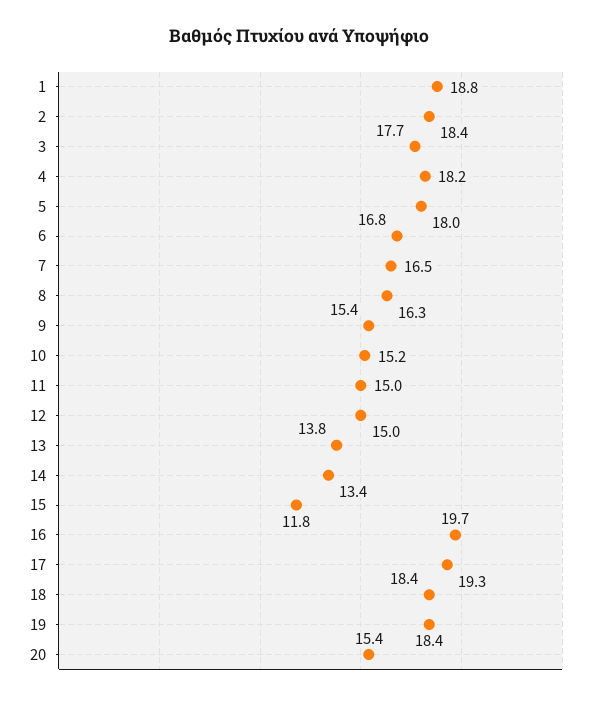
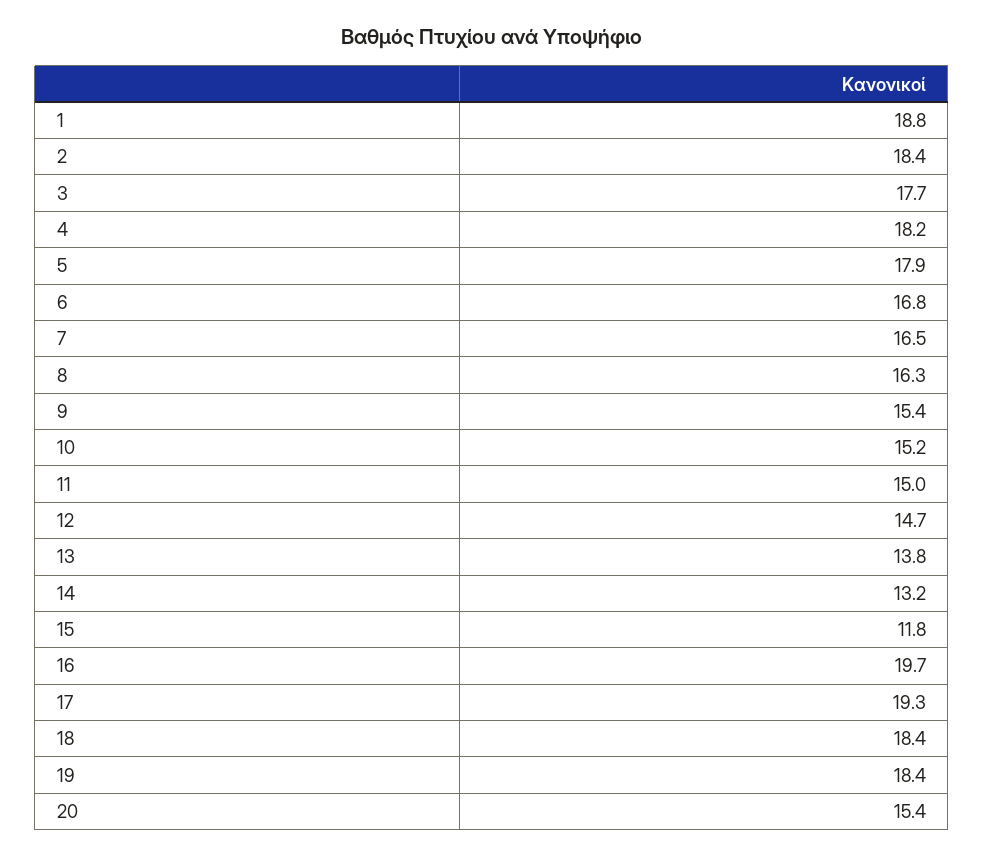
5: 18 -> 17.9
12: 15 -> 14.7
14: 13.4 -> 13.2

